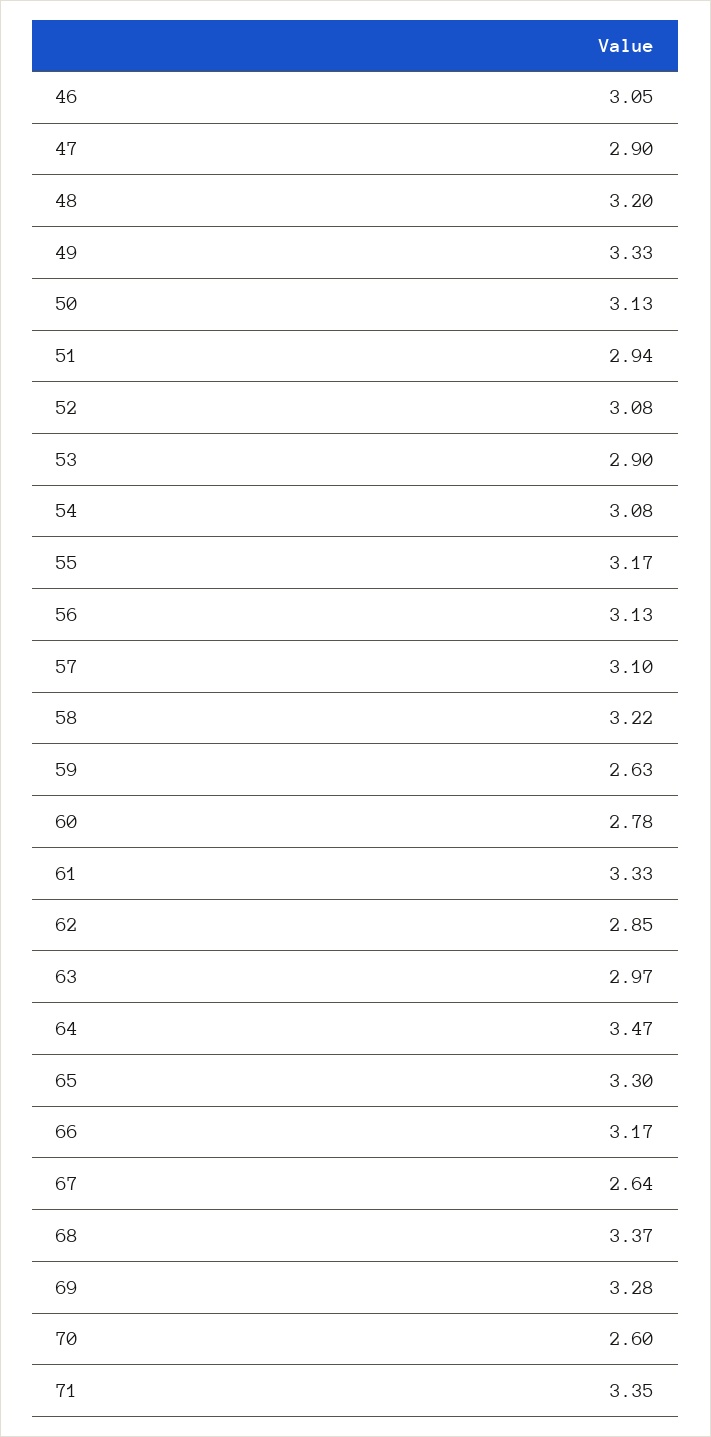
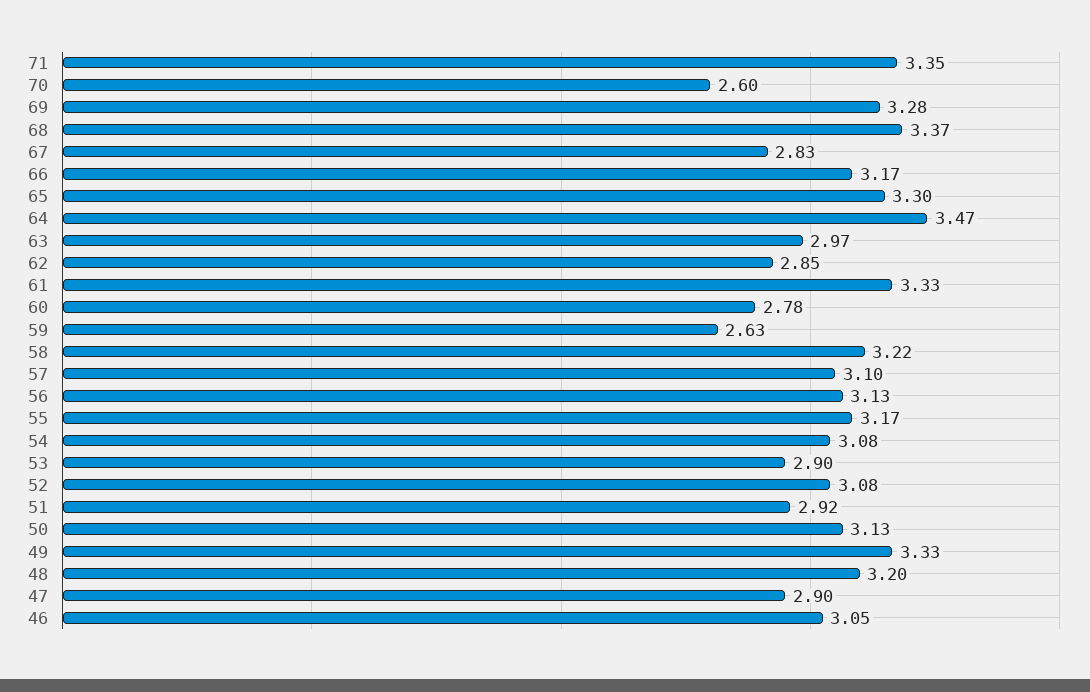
51: 2.94 -> 2.92
67: 2.64 -> 2.83

